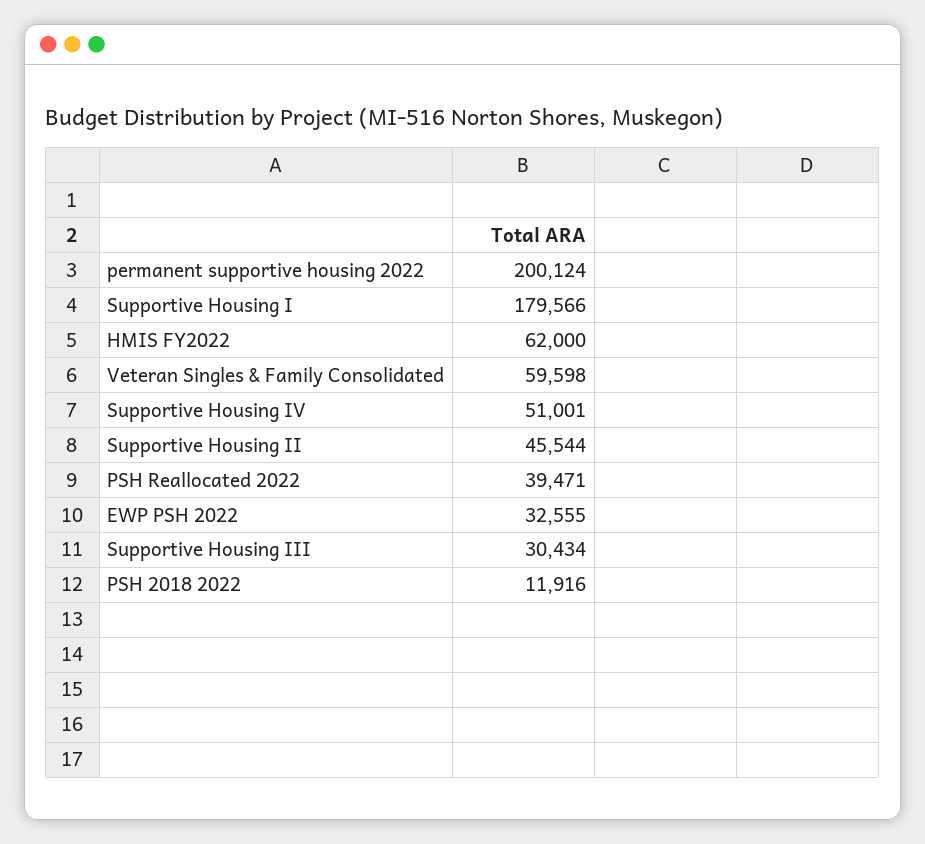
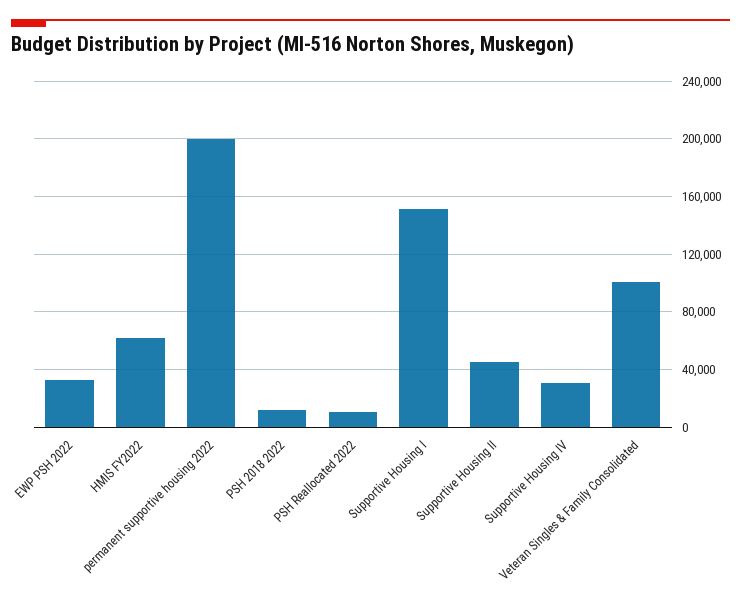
Supportive Housing I: 179566 -> 150000
Veteran Singles & Family Consolidated: 59598 -> 100000
Supportive Housing IV: 51001 -> 30000
PSH Reallocated 2022: 39471 -> 10000
Supportive Housing III: 30434 -> none

